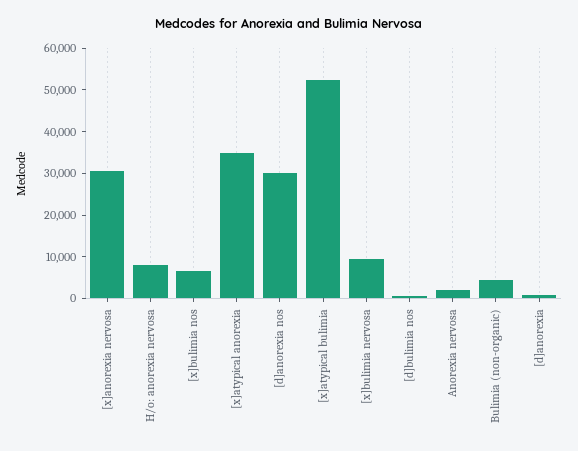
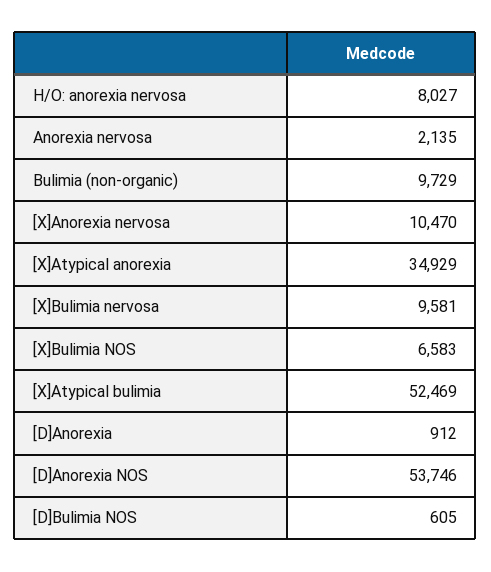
[x]anorexia nervosa: 30000 -> 10470
[d]anorexia nos: 30000 -> 53746
Bulimia (non-organic): 4000 -> 9729

